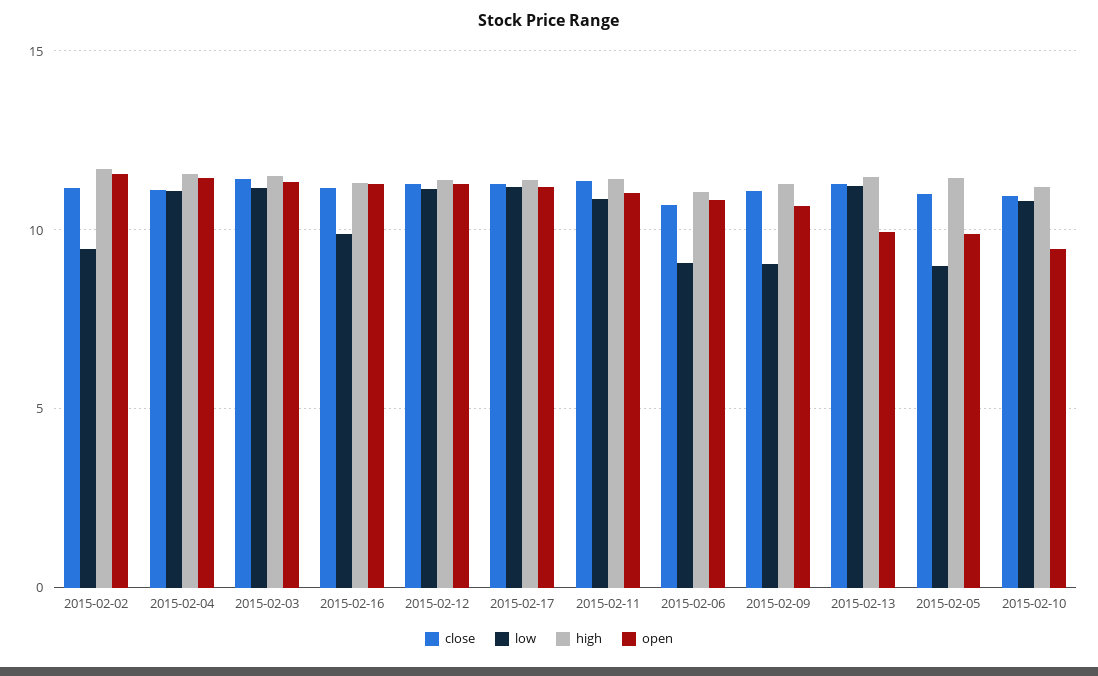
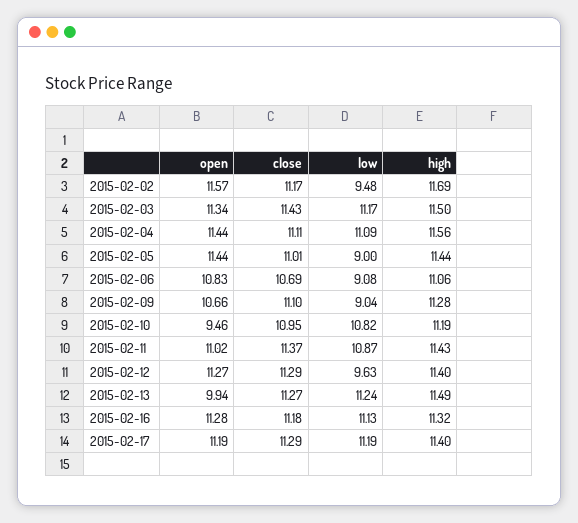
low, 2015-02-16: 10 -> 11.13
low, 2015-02-12: 11 -> 9.63
open, 2015-02-05: 10 -> 11.44

